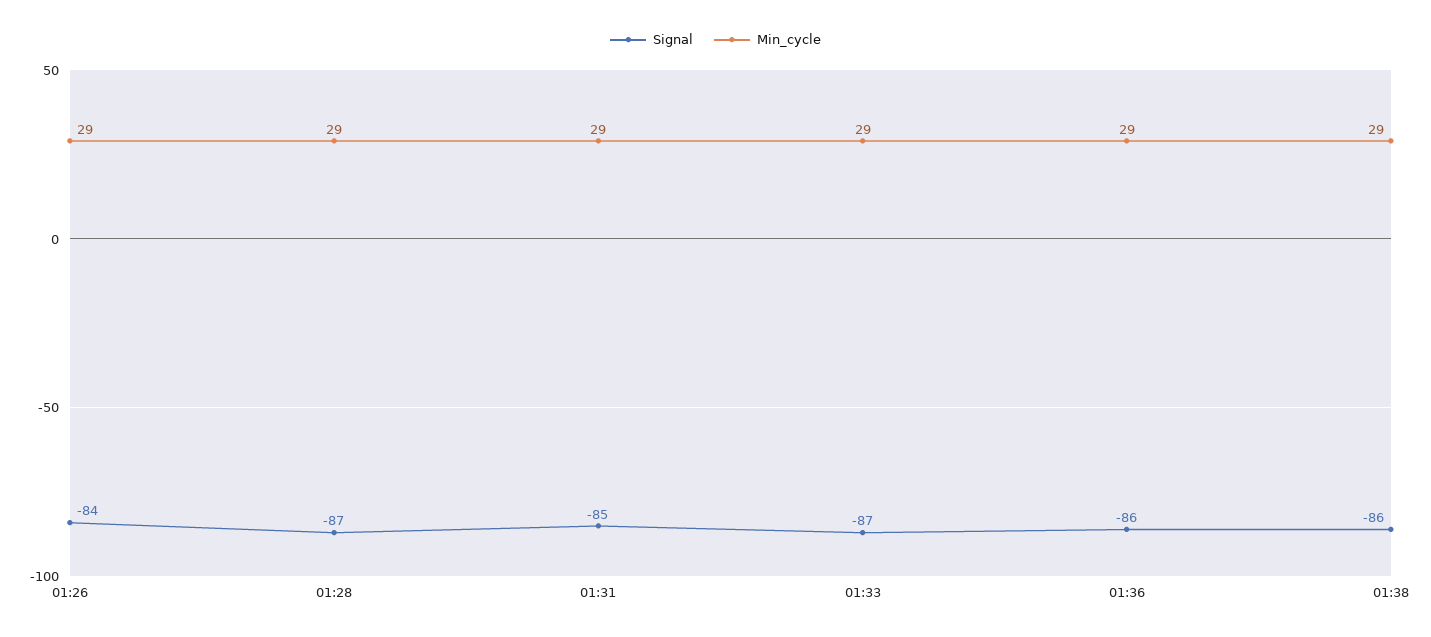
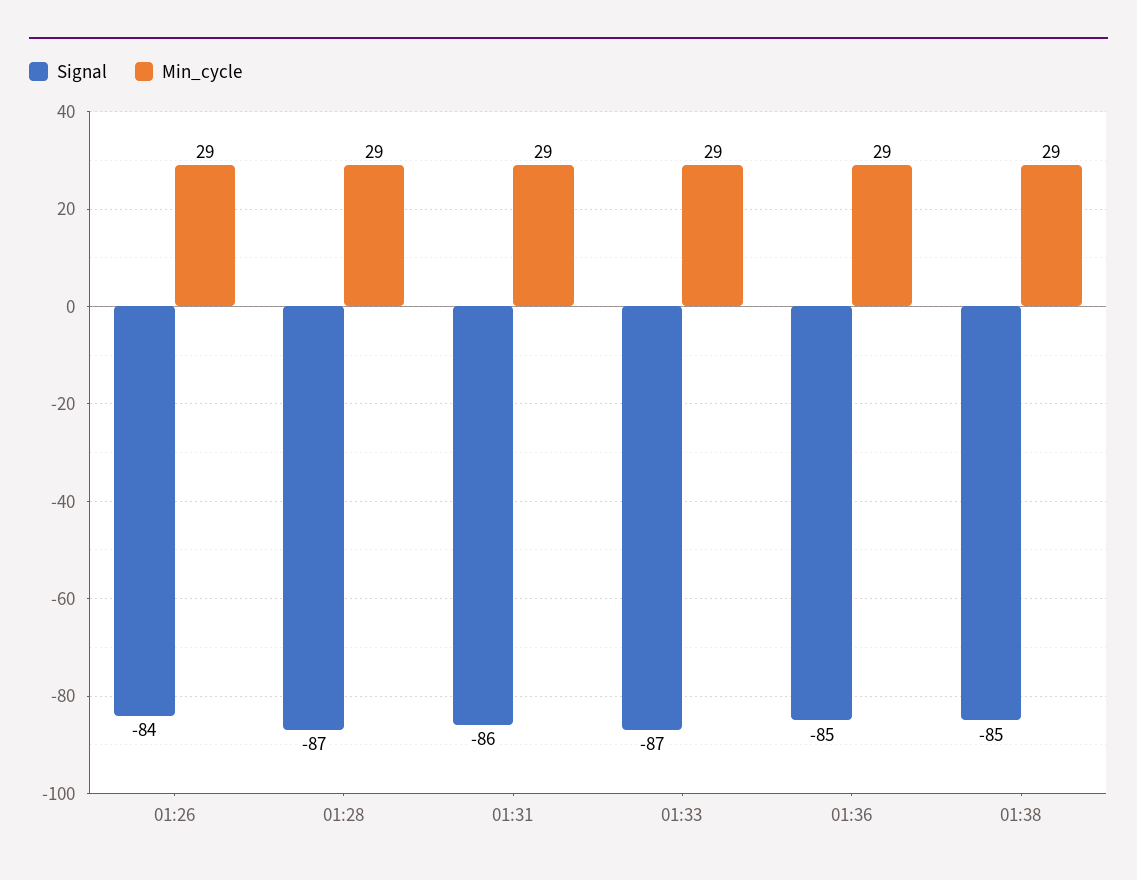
Signal, 01:31: -85 -> -86
Signal, 01:36: -86 -> -85
Signal, 01:38: -86 -> -85

